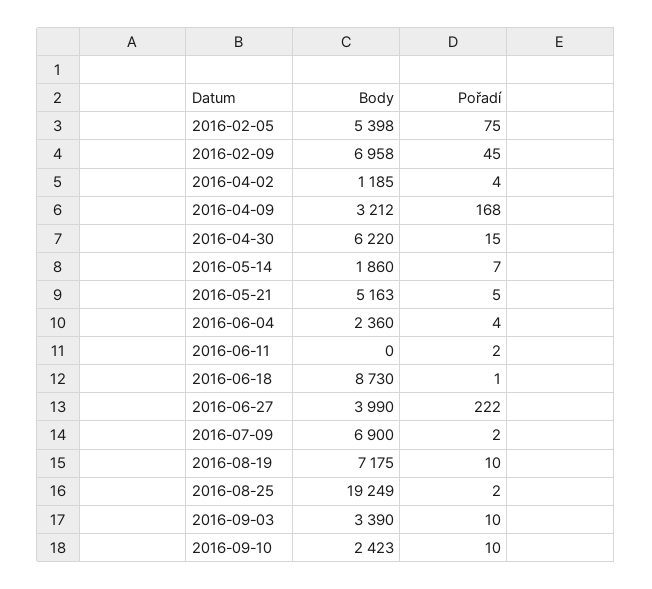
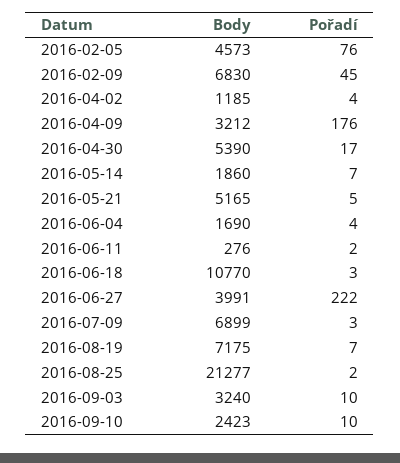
Body, 2016-02-05: 5398 -> 4573
Pořadí, 2016-02-05: 75 -> 76
Body, 2016-02-09: 6958 -> 6830
Pořadí, 2016-04-09: 168 -> 176
Body, 2016-04-30: 6220 -> 5390
Pořadí, 2016-04-30: 15 -> 17
Body, 2016-05-21: 5163 -> 5165
Body, 2016-06-04: 2360 -> 1690
Body, 2016-06-11: 0 -> 276
Body, 2016-06-18: 8730 -> 10770
Pořadí, 2016-06-18: 1 -> 3
Body, 2016-06-27: 3990 -> 3991
Body, 2016-07-09: 6900 -> 6899
Pořadí, 2016-07-09: 2 -> 3
Pořadí, 2016-08-19: 10 -> 7
Body, 2016-08-25: 19249 -> 21277
Body, 2016-09-03: 3390 -> 3240

